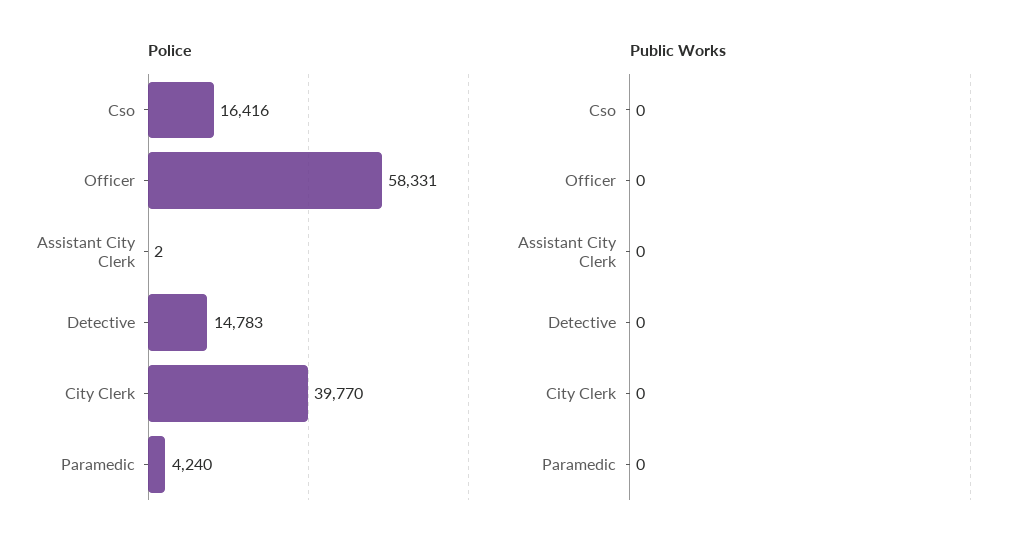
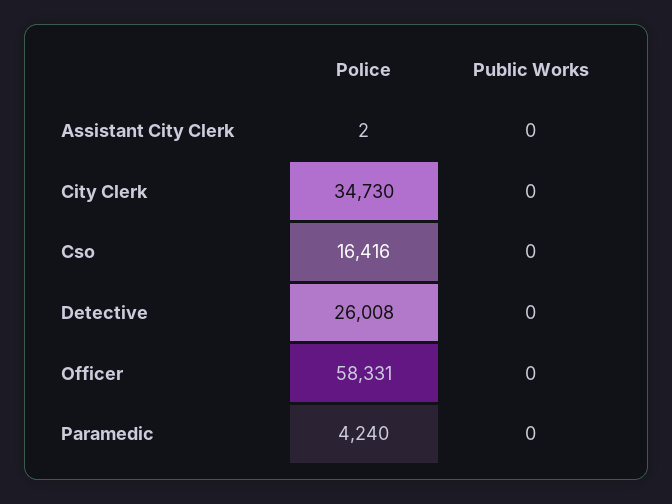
Police, Detective: 14783 -> 26008
Police, City Clerk: 39770 -> 34730

